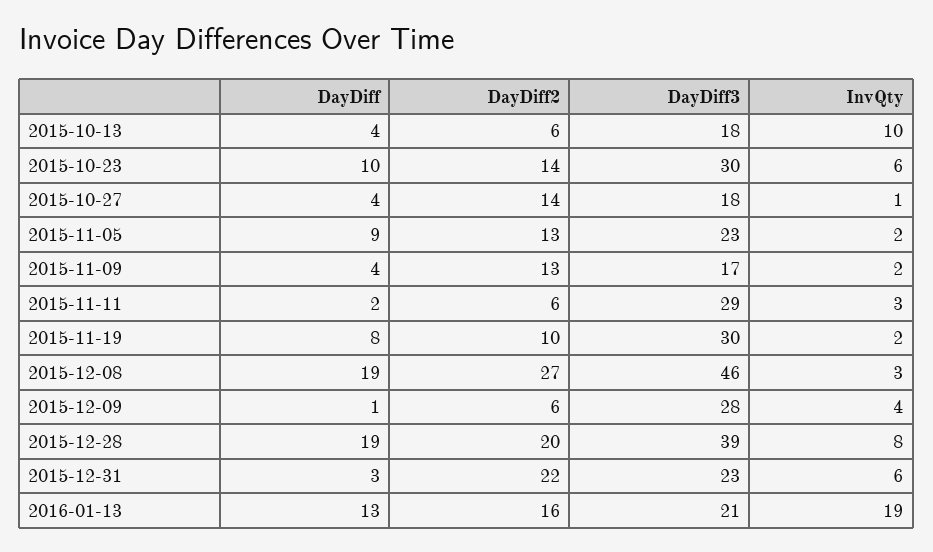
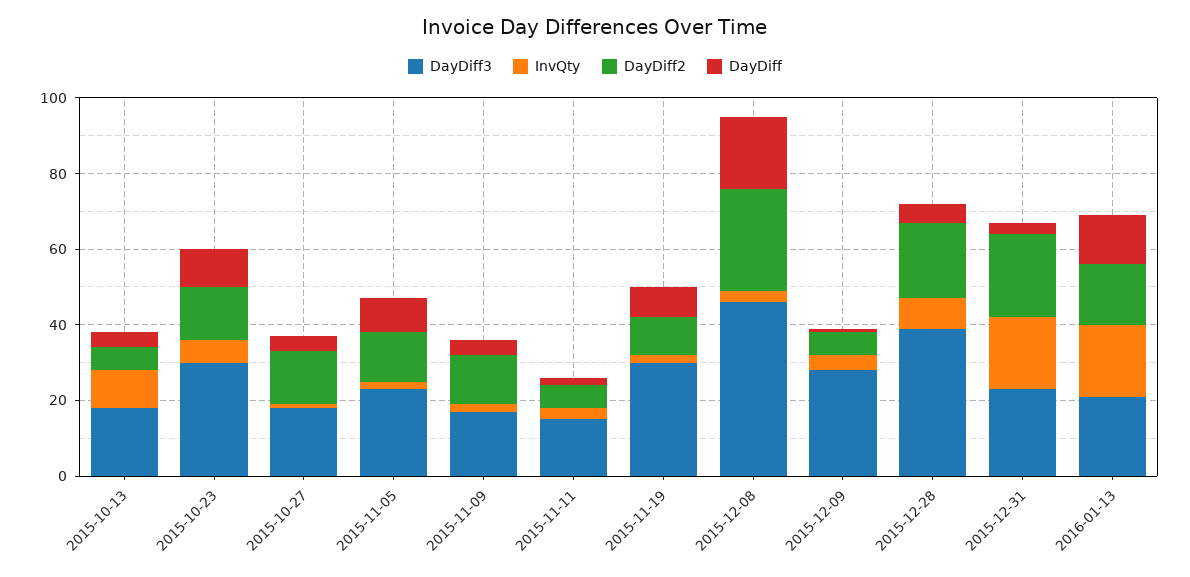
DayDiff3, 2015-11-11: 29 -> 15
DayDiff, 2015-12-28: 19 -> 5
InvQty, 2015-12-31: 6 -> 20

